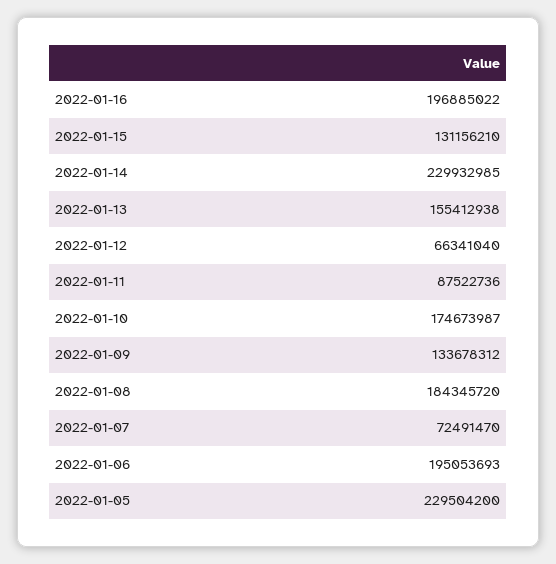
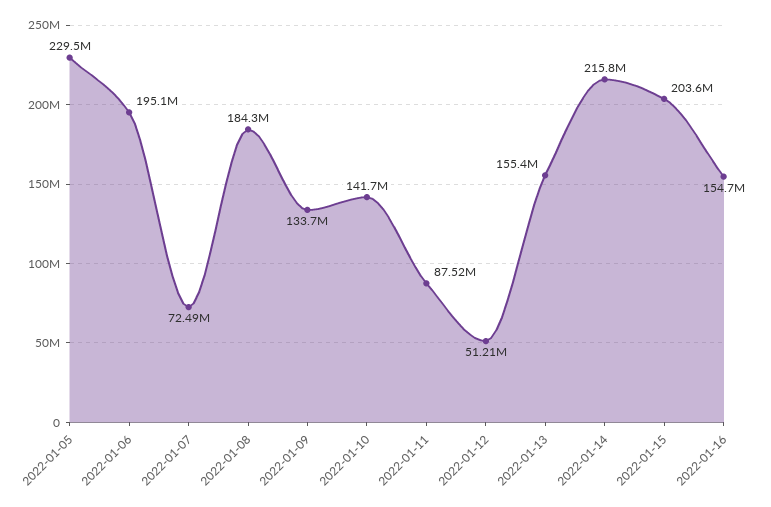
2022-01-16: 196885022 -> 154700000
2022-01-15: 131156210 -> 203600000
2022-01-14: 229932985 -> 215800000
2022-01-12: 66341040 -> 51210000
2022-01-10: 174673987 -> 141700000

